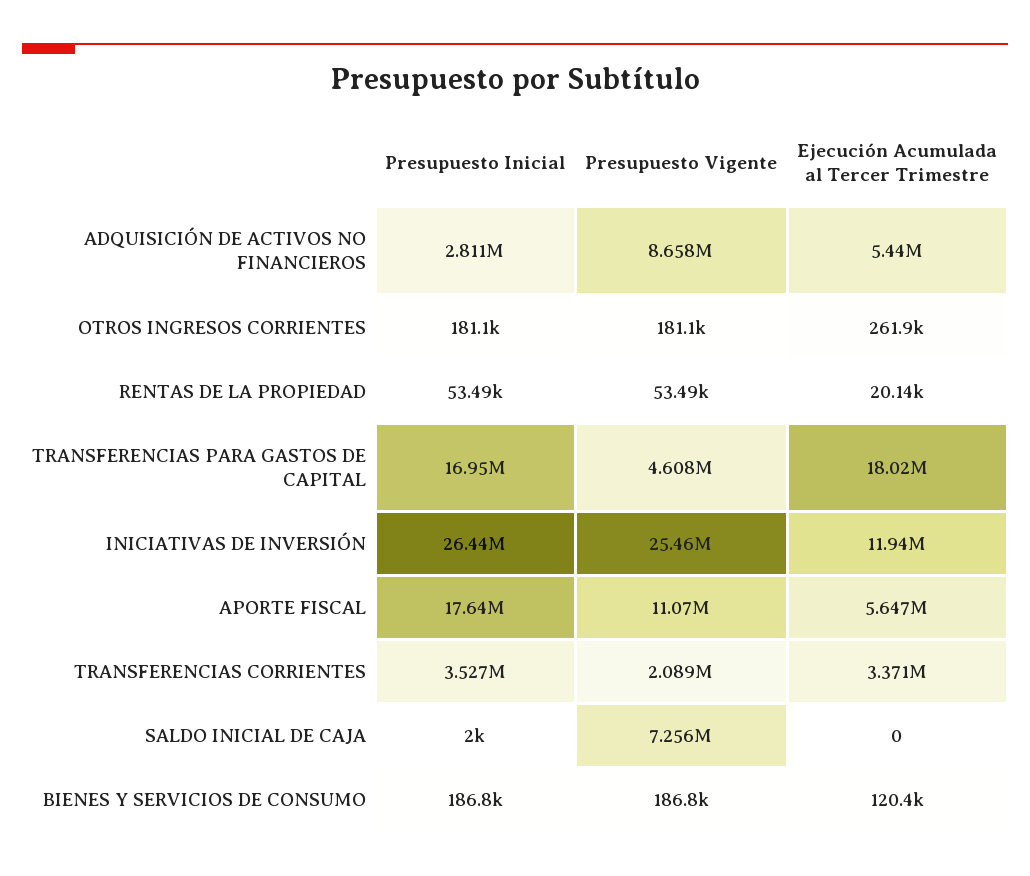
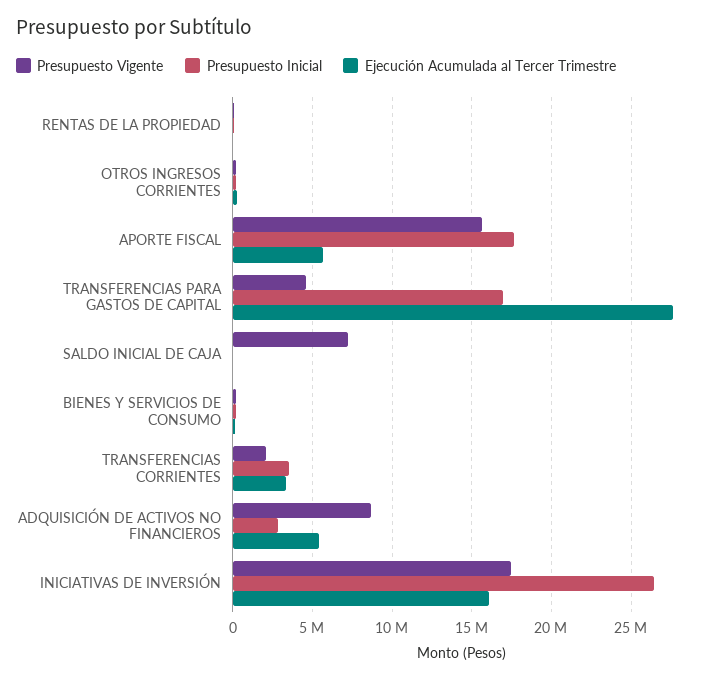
Ejecución Acumulada al Tercer Trimestre, TRANSFERENCIAS PARA GASTOS DE CAPITAL: 18020000 -> 27500000
Presupuesto Vigente, INICIATIVAS DE INVERSIÓN: 25460000 -> 17500000
Ejecución Acumulada al Tercer Trimestre, INICIATIVAS DE INVERSIÓN: 11940000 -> 16000000
Presupuesto Vigente, APORTE FISCAL: 11070000 -> 15500000

